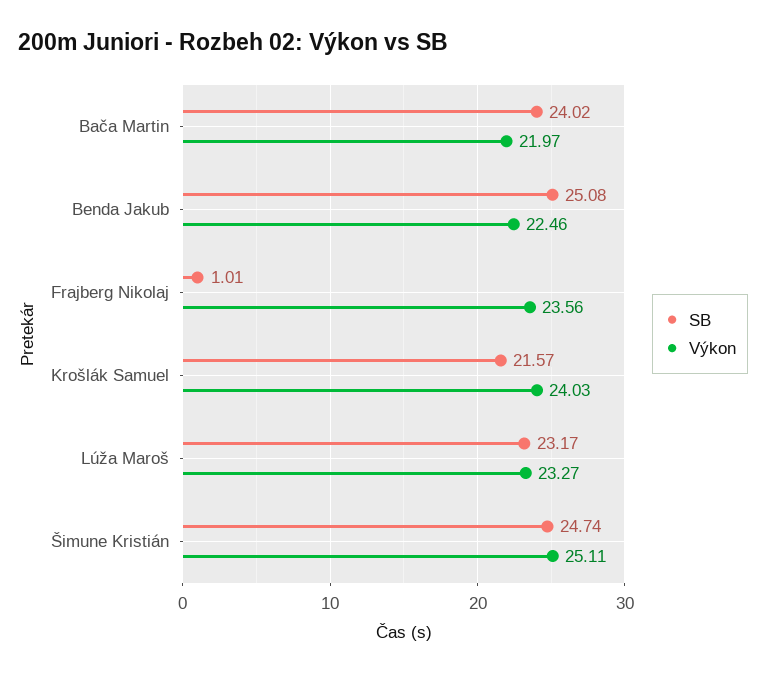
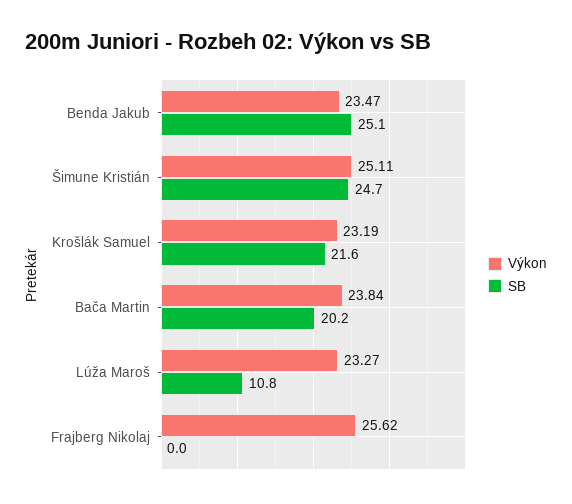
SB, Bača Martin: 24.02 -> 20.2
Výkon, Bača Martin: 21.97 -> 23.84
Výkon, Benda Jakub: 22.46 -> 23.47
SB, Frajberg Nikolaj: 1.01 -> 0
Výkon, Frajberg Nikolaj: 23.56 -> 25.62
Výkon, Krošlák Samuel: 24.03 -> 23.19
SB, Lúža Maroš: 23.17 -> 10.8

